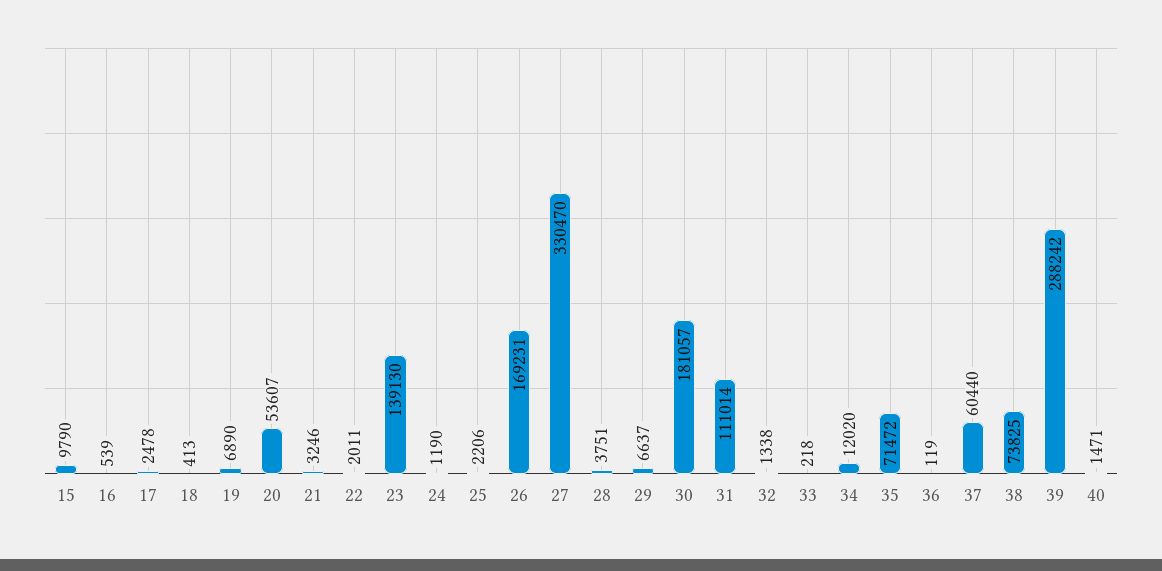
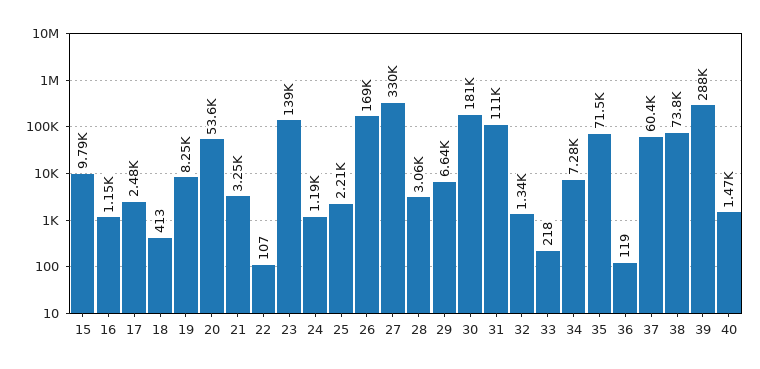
16: 539 -> 1150
19: 6890 -> 8250
22: 2011 -> 107
28: 3751 -> 3060
34: 12020 -> 7280

